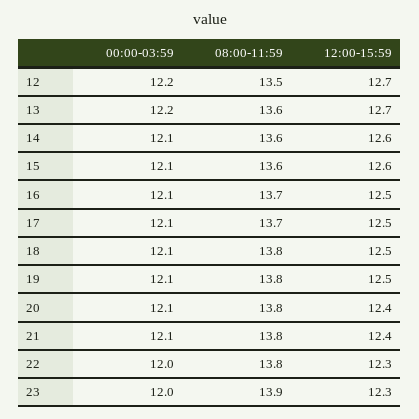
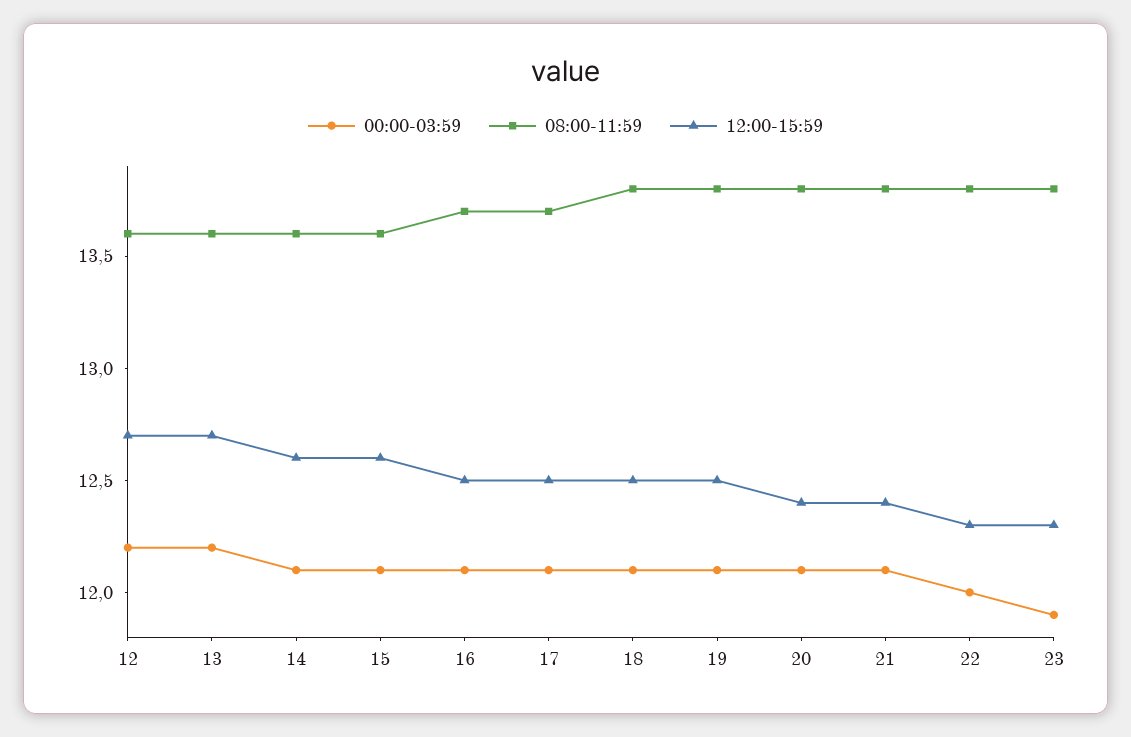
08:00-11:59, 12: 13.5 -> 13.6
00:00-03:59, 23: 12 -> 11.9
08:00-11:59, 23: 13.9 -> 13.8

